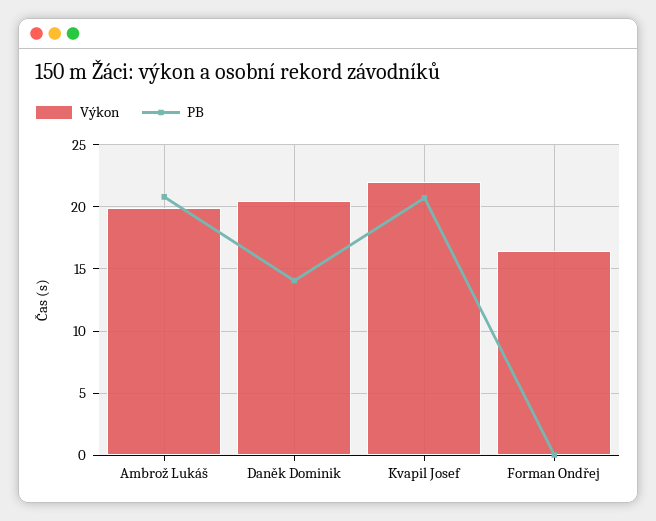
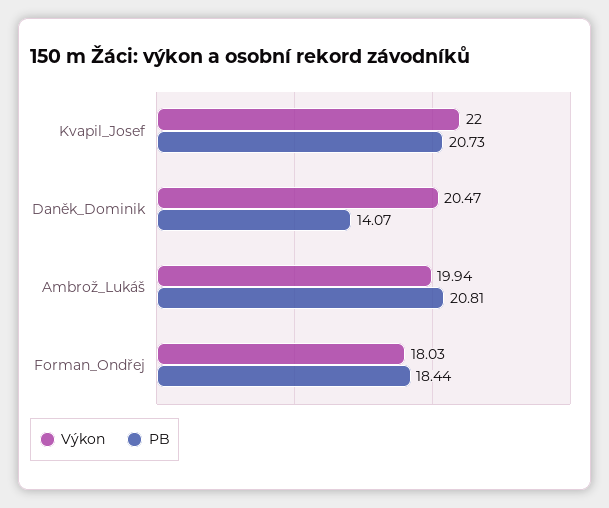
Výkon, Forman Ondřej: 16.5 -> 18.03
PB, Forman Ondřej: 0 -> 18.44

